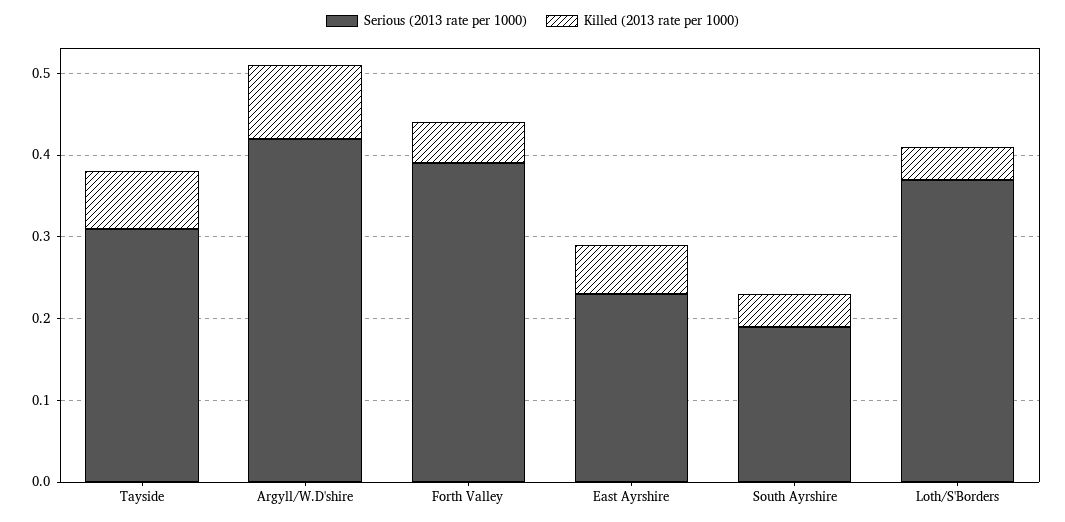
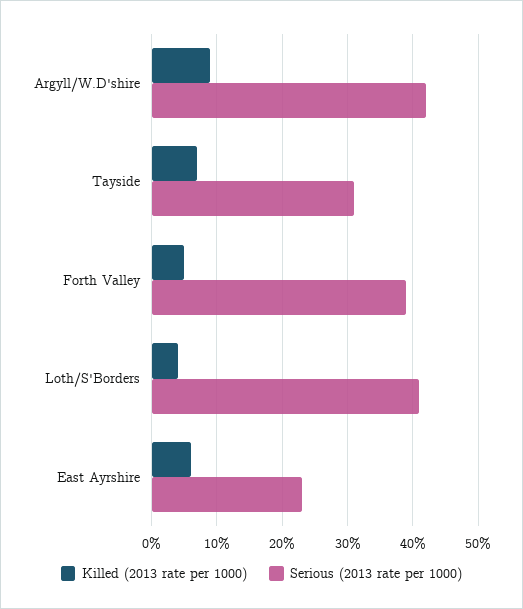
Serious (2013 rate per 1000), South Ayrshire: 0.19 -> none
Killed (2013 rate per 1000), South Ayrshire: 0.04 -> none
Serious (2013 rate per 1000), Loth/S'Borders: 0.37 -> 0.41

